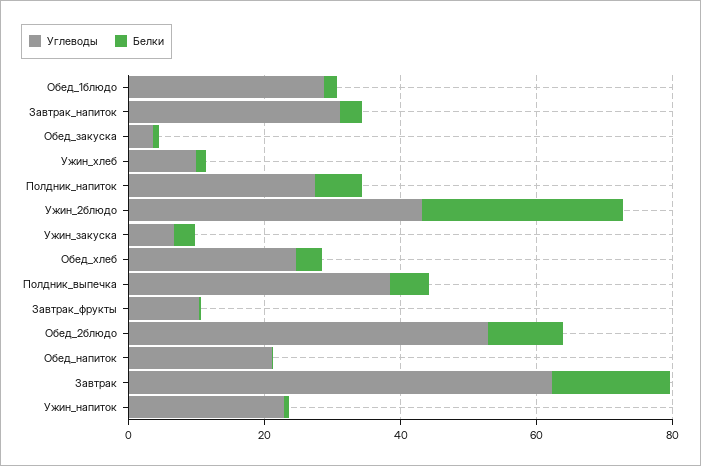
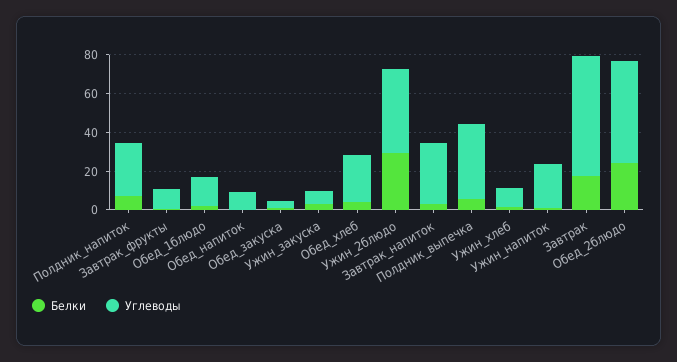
Углеводы, Обед_1блюдо: 30 -> 15
Белки, Обед_2блюдо: 10 -> 25
Углеводы, Обед_напиток: 20 -> 10

